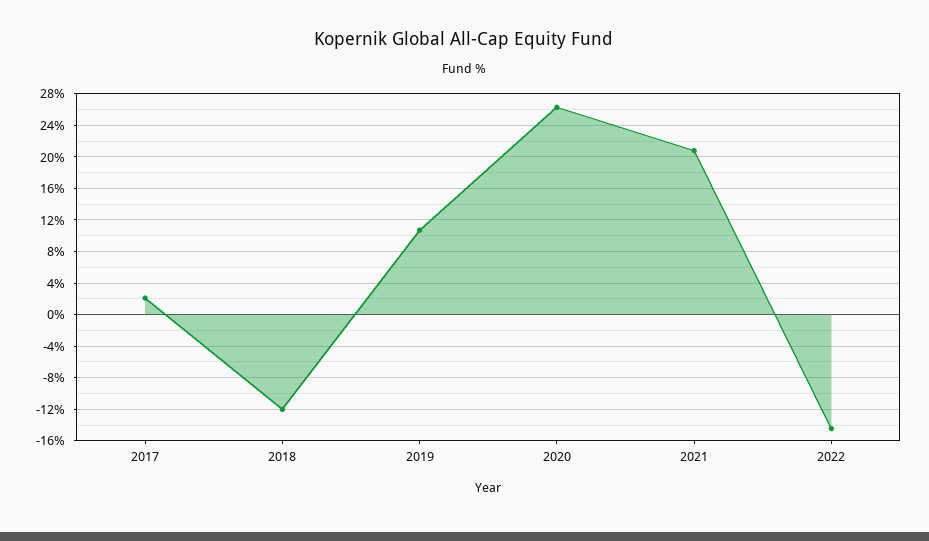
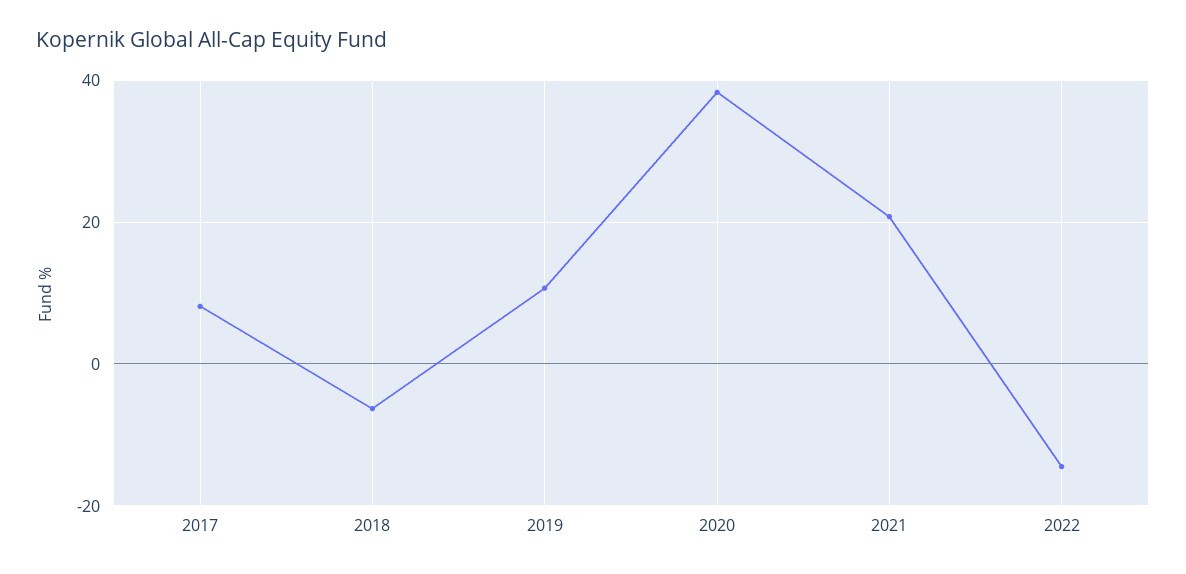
2017: 2 -> 8
2018: -12 -> -6
2020: 26 -> 38

